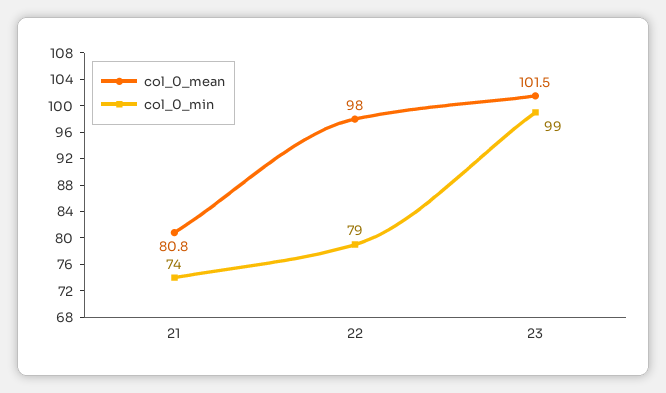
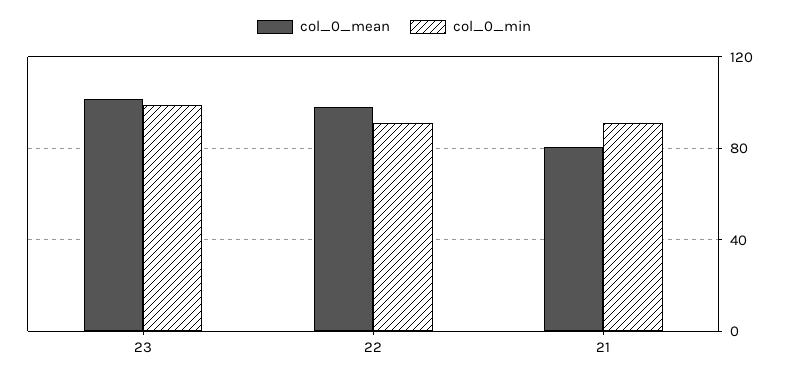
col_0_min, 21: 74 -> 90
col_0_min, 22: 79 -> 90

